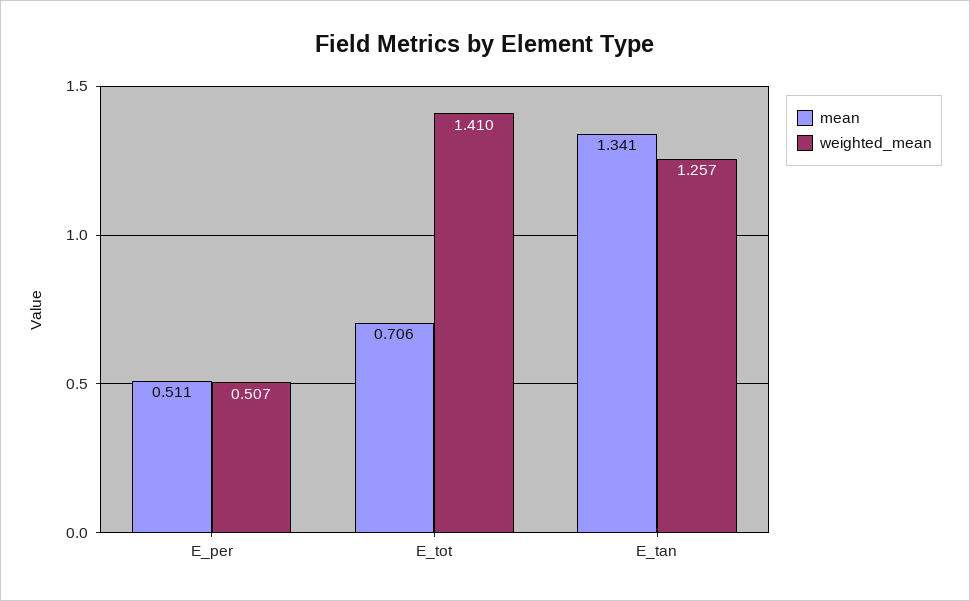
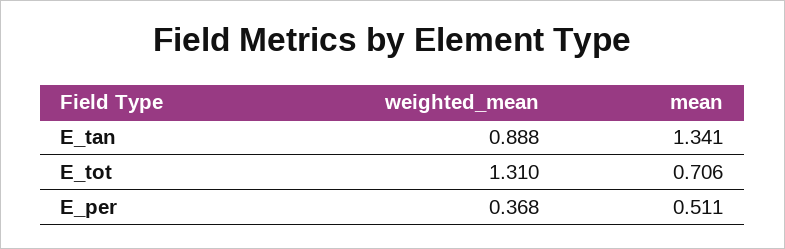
weighted_mean, E_per: 0.507 -> 0.368
weighted_mean, E_tot: 1.41 -> 1.31
weighted_mean, E_tan: 1.257 -> 0.888

